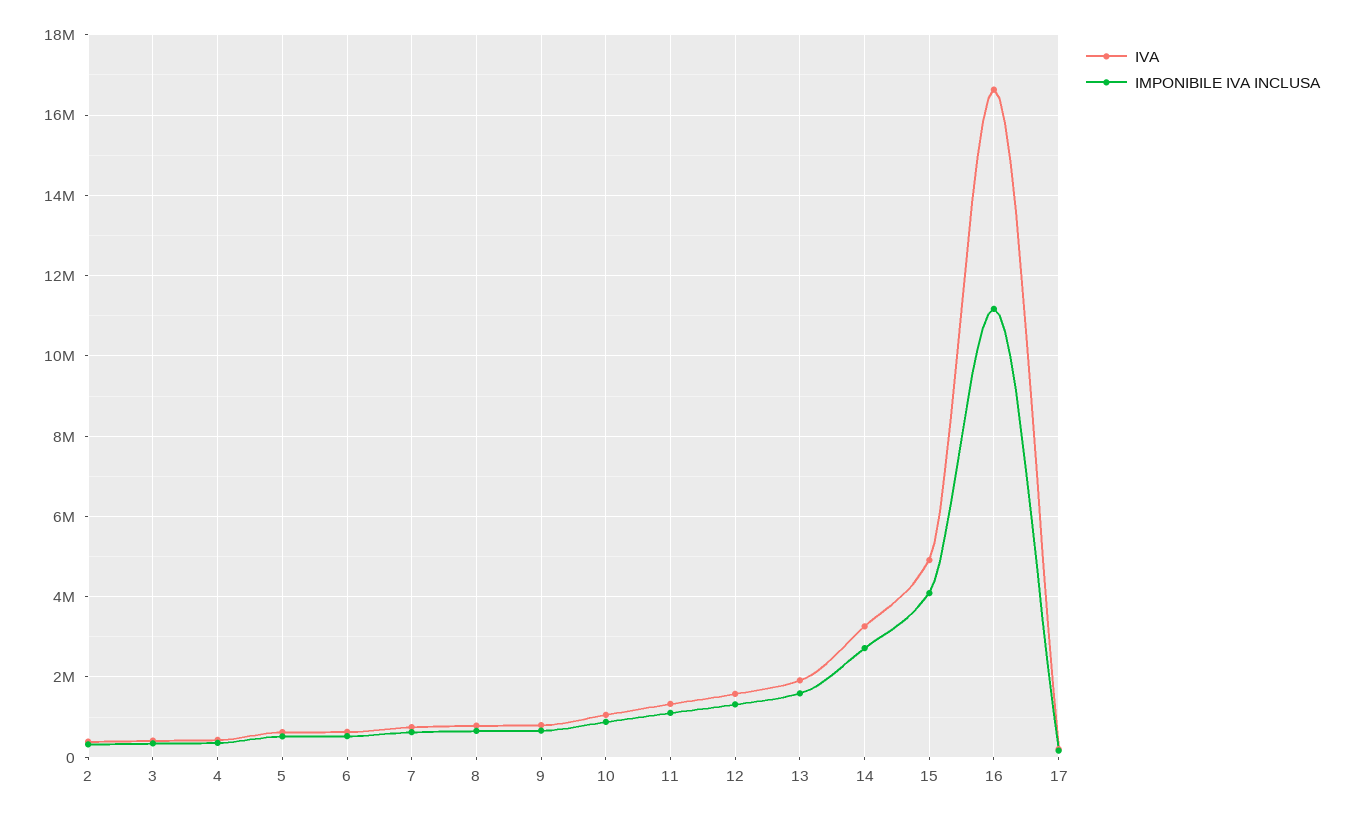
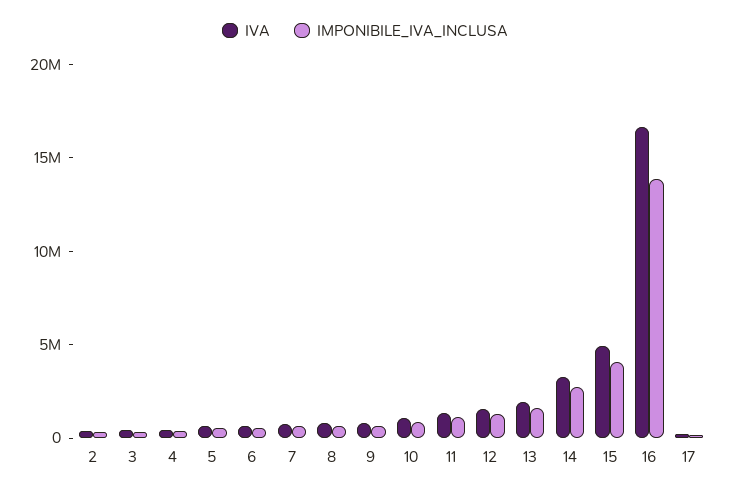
IMPONIBILE IVA INCLUSA, 16: 11200000 -> 14000000

